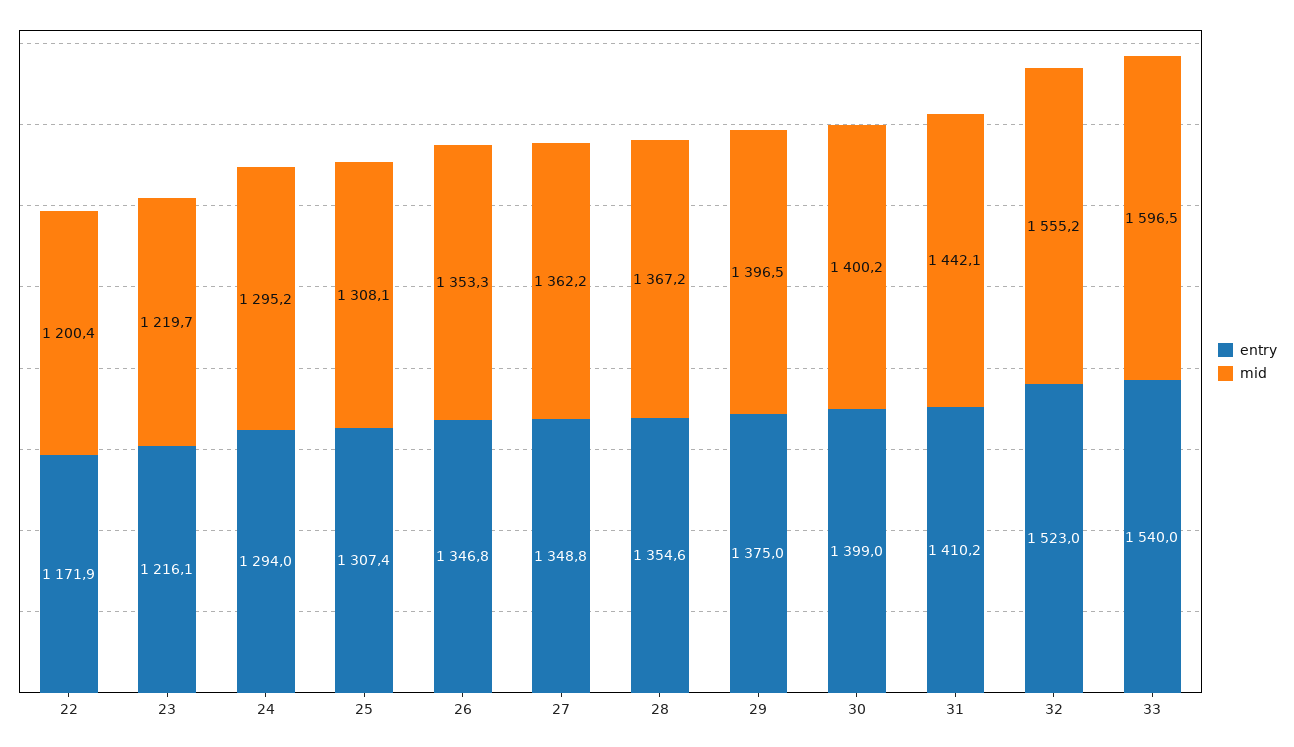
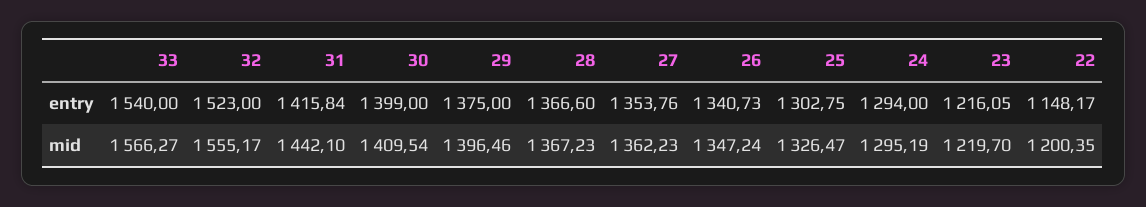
entry, 22: 1171.9 -> 1148.17
entry, 25: 1307.4 -> 1302.75
mid, 25: 1308.1 -> 1326.47
entry, 26: 1346.8 -> 1340.73
mid, 26: 1353.3 -> 1347.24
entry, 27: 1348.8 -> 1353.76
entry, 28: 1354.6 -> 1366.6
mid, 30: 1400.2 -> 1409.54
entry, 31: 1410.2 -> 1415.84
mid, 33: 1596.5 -> 1566.27

